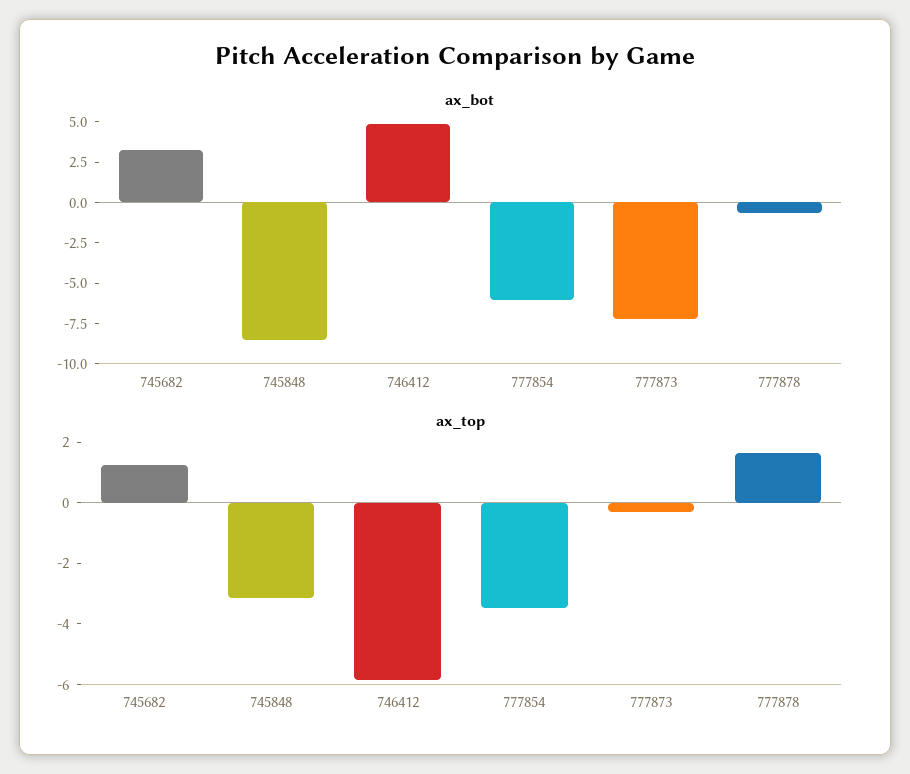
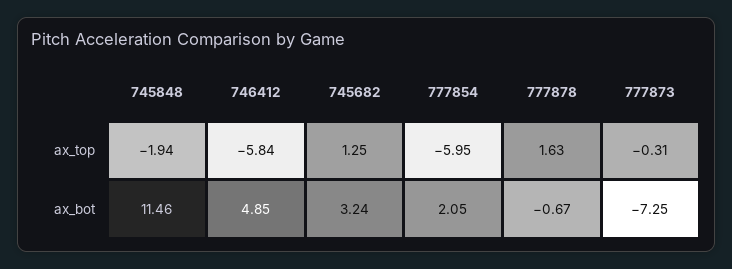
ax_bot, 745848: -8.5 -> 11.46
ax_bot, 777854: -6 -> 2.05
ax_top, 745848: -3 -> -1.94
ax_top, 777854: -3.5 -> -5.95

